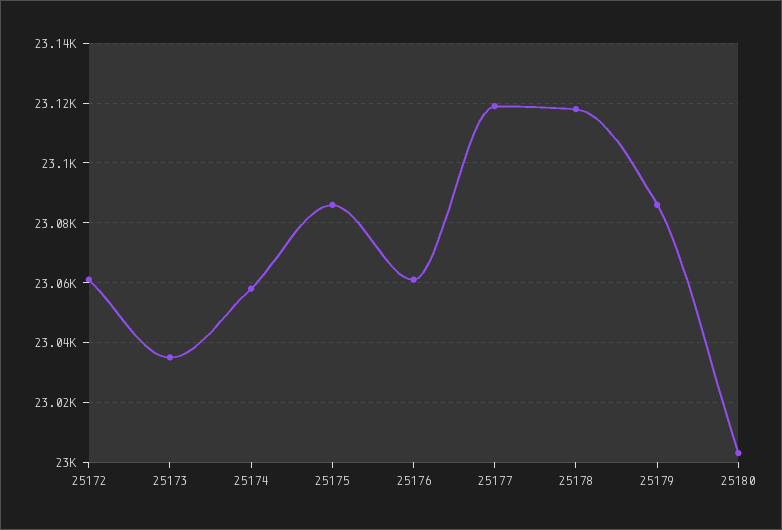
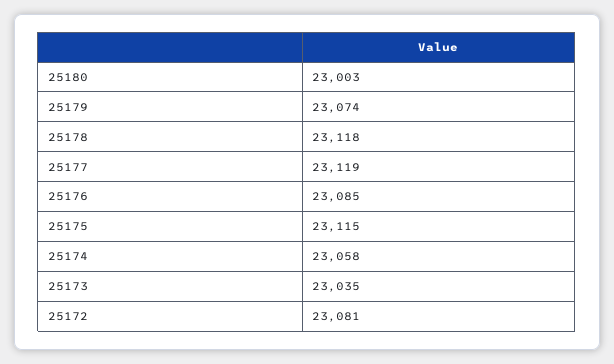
25172: 23060 -> 23081
25175: 23085 -> 23115
25176: 23060 -> 23085
25179: 23085 -> 23074

